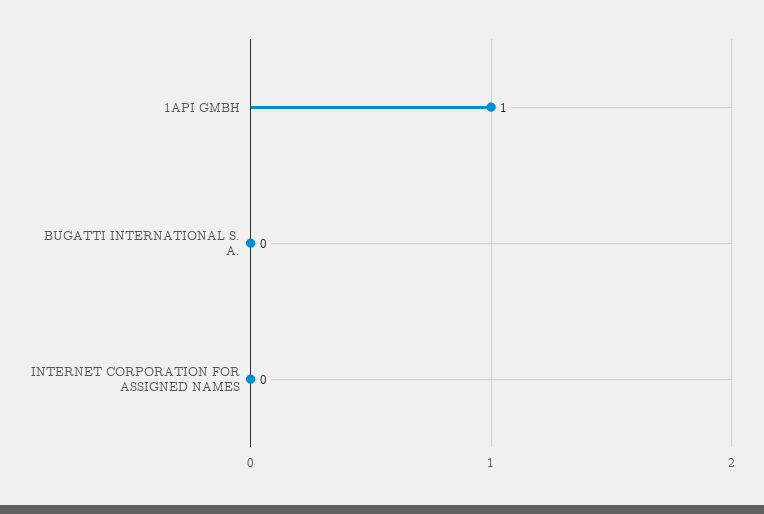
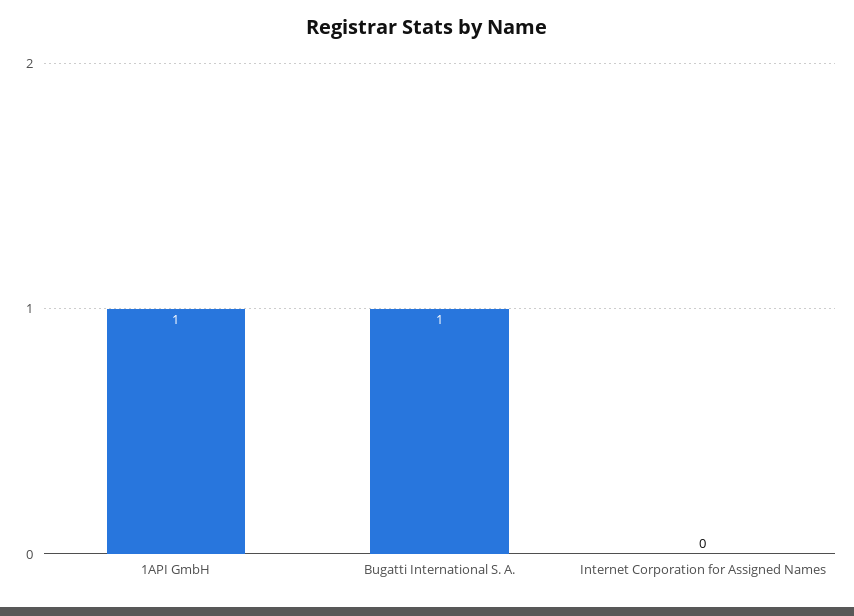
BUGATTI INTERNATIONAL S. A.: 0 -> 1

